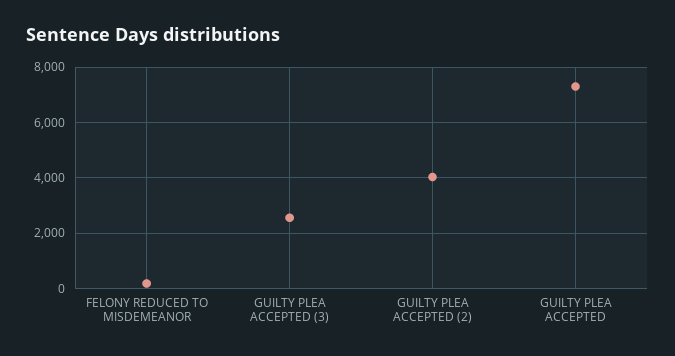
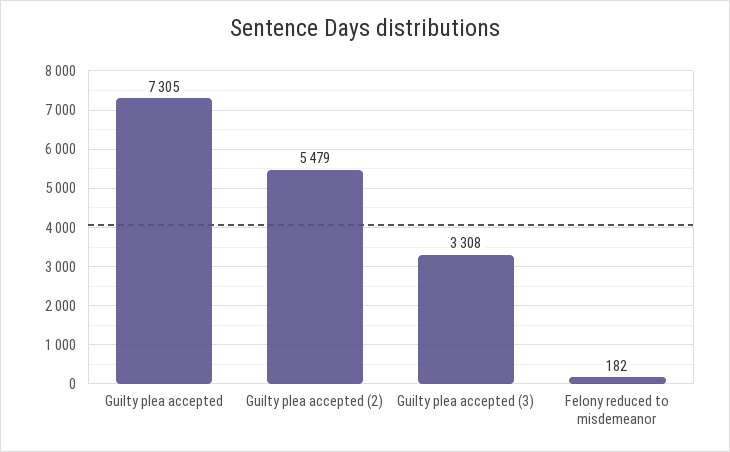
GUILTY PLEA ACCEPTED (3): 2500 -> 3308
GUILTY PLEA ACCEPTED (2): 4000 -> 5479

